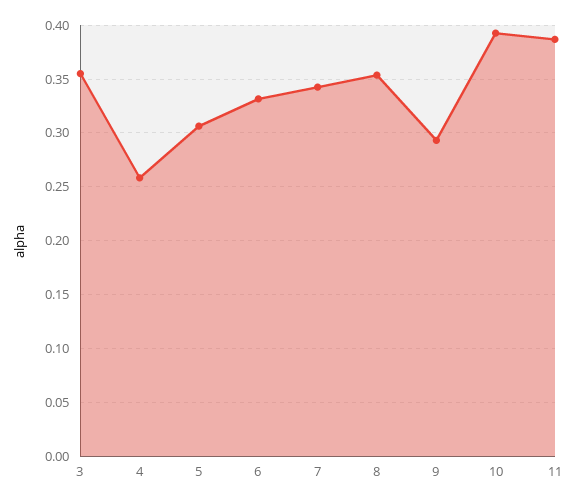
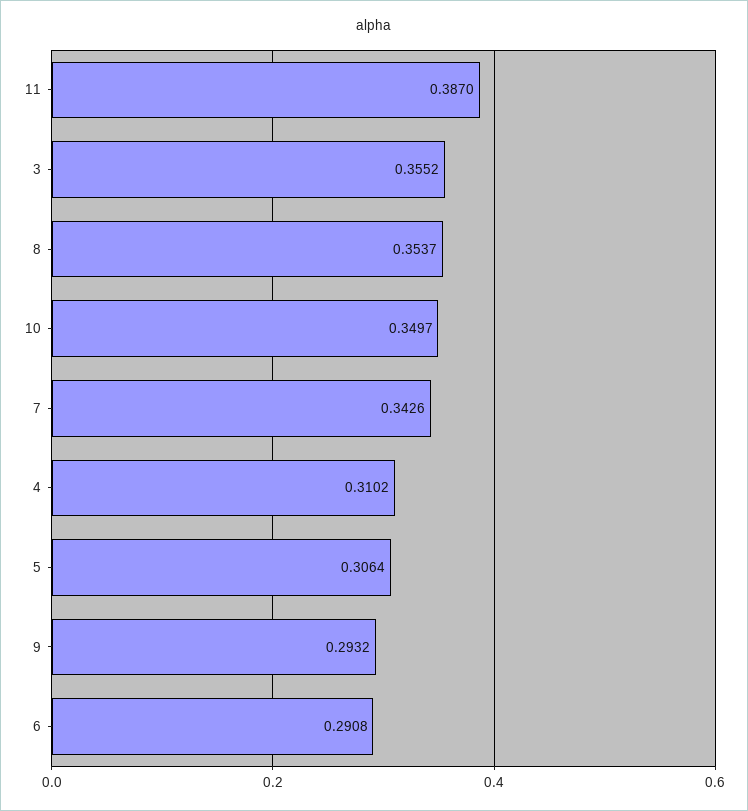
4: 0.26 -> 0.3102
6: 0.33 -> 0.2908
10: 0.39 -> 0.3497

